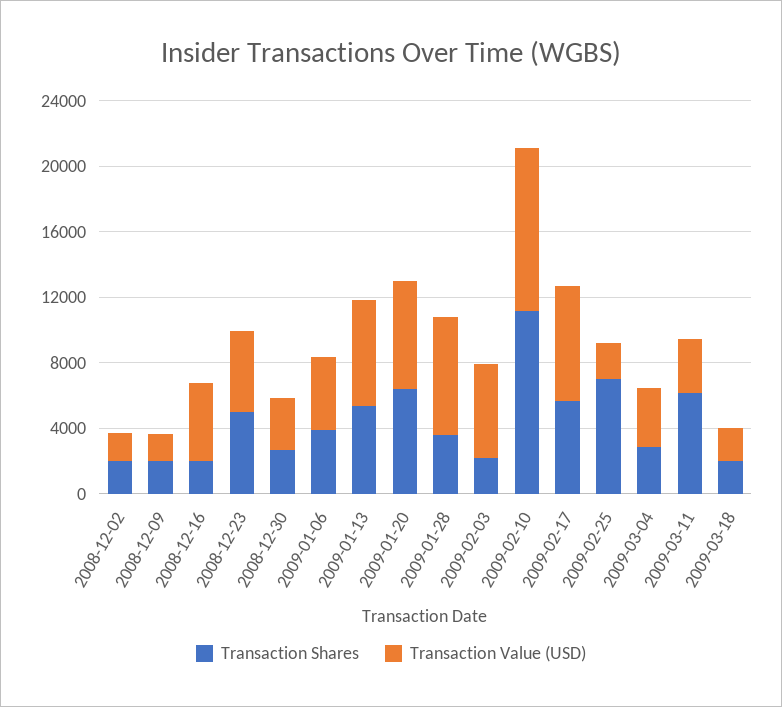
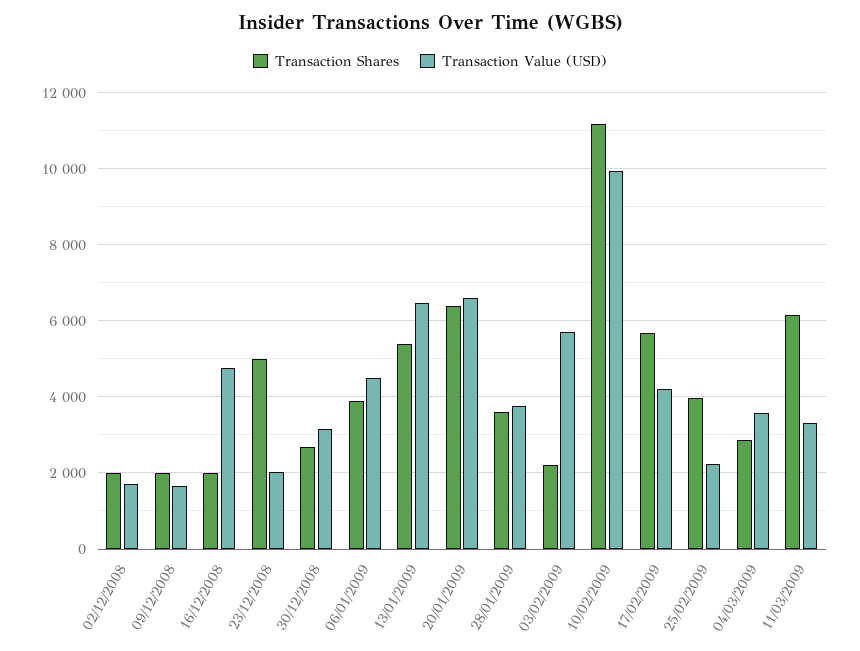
Transaction Value (USD), 2008-12-23: 5000 -> 2000
Transaction Value (USD), 2009-01-28: 7000 -> 3800
Transaction Value (USD), 2009-02-17: 7000 -> 4200
Transaction Shares, 2009-02-25: 7000 -> 4000
Transaction Shares, 2009-03-18: 2000 -> none
Transaction Value (USD), 2009-03-18: 2000 -> none

